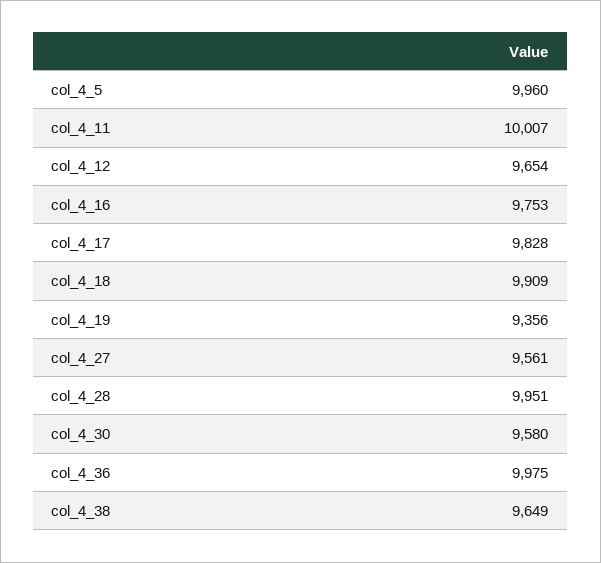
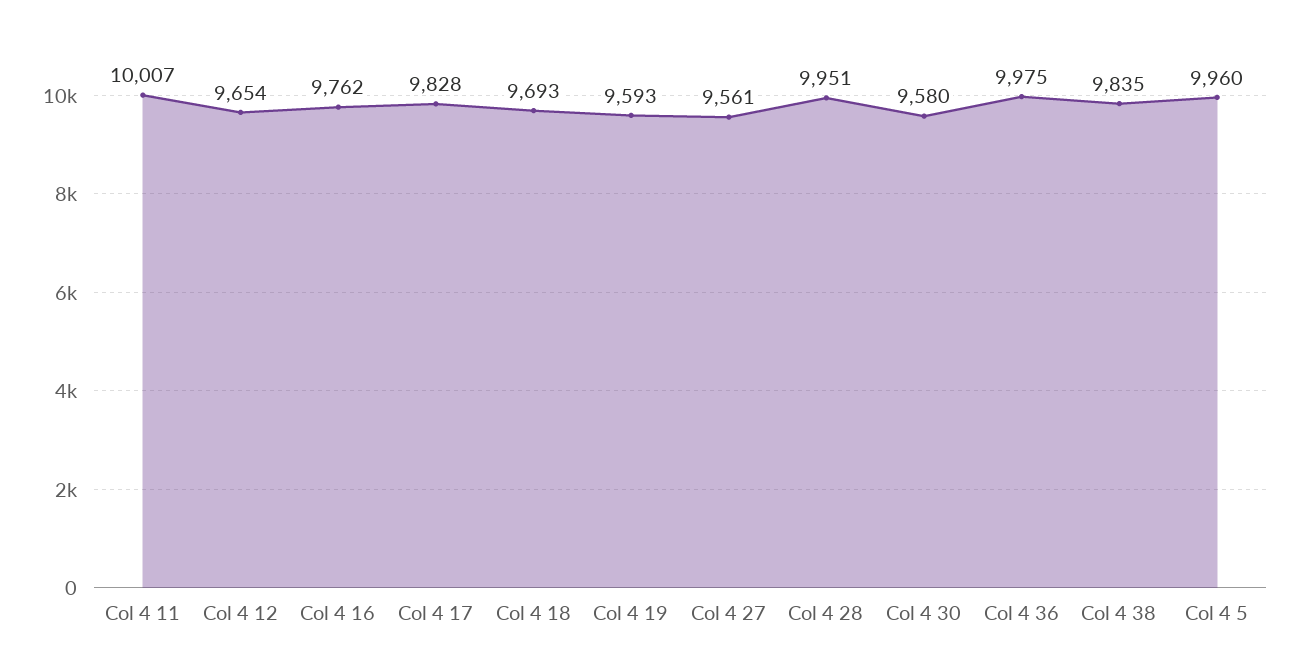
col_4_16: 9753 -> 9762
col_4_18: 9909 -> 9693
col_4_19: 9356 -> 9593
col_4_38: 9649 -> 9835

